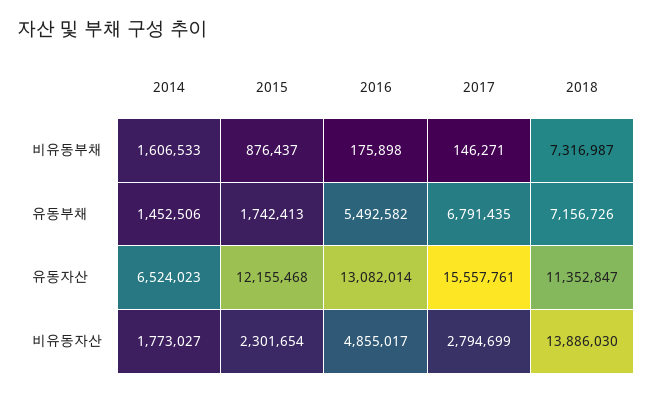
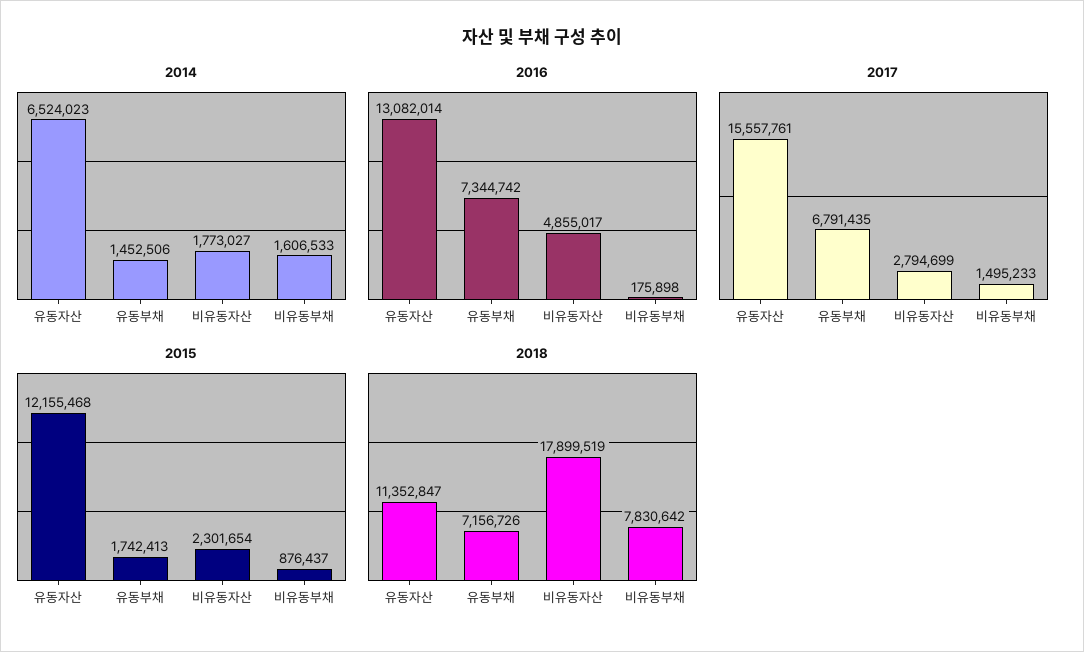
2017, 비유동부채: 146271 -> 1495233
2018, 비유동부채: 7316987 -> 7830642
2016, 유동부채: 5492582 -> 7344742
2018, 비유동자산: 13886030 -> 17899519

